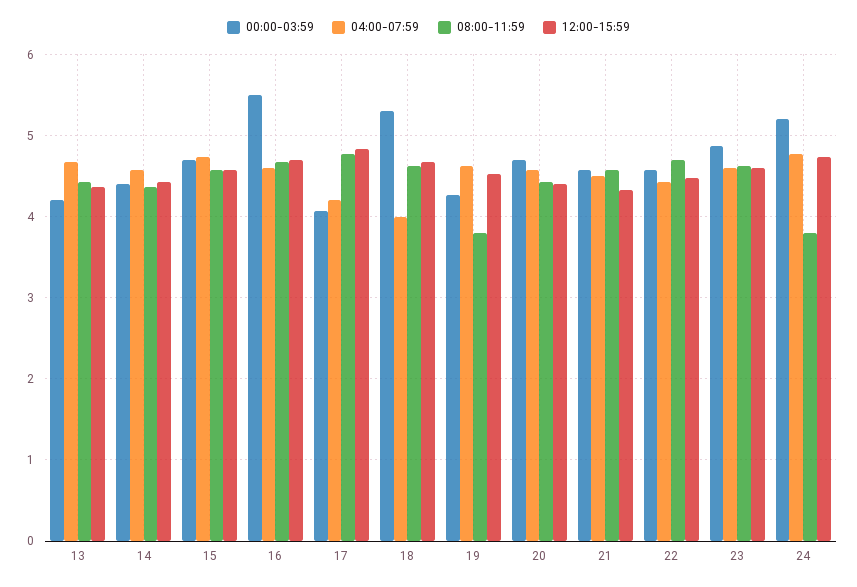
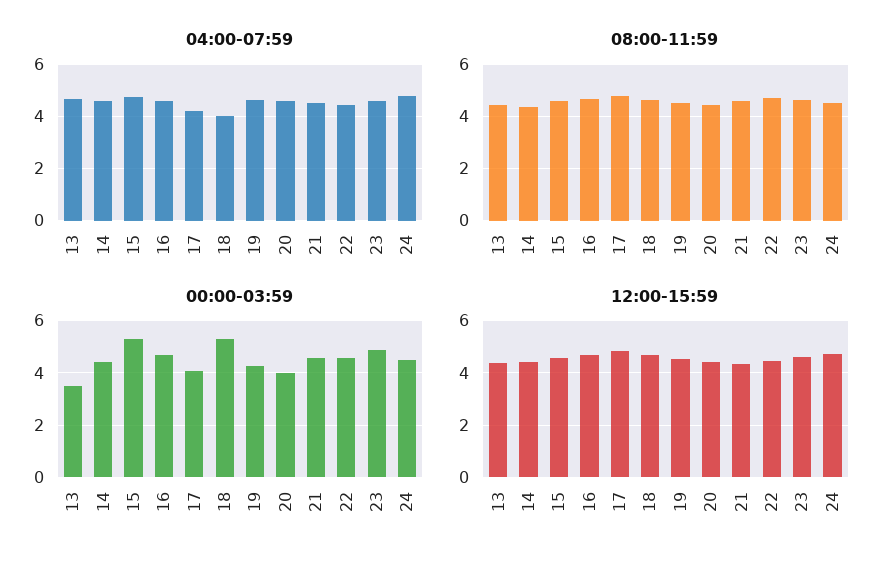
00:00-03:59, 13: 4.2 -> 3.5
00:00-03:59, 15: 4.7 -> 5.25
00:00-03:59, 16: 5.5 -> 4.75
08:00-11:59, 19: 3.8 -> 4.5
00:00-03:59, 20: 4.7 -> 4
00:00-03:59, 24: 5.2 -> 4.5
08:00-11:59, 24: 3.8 -> 4.5

